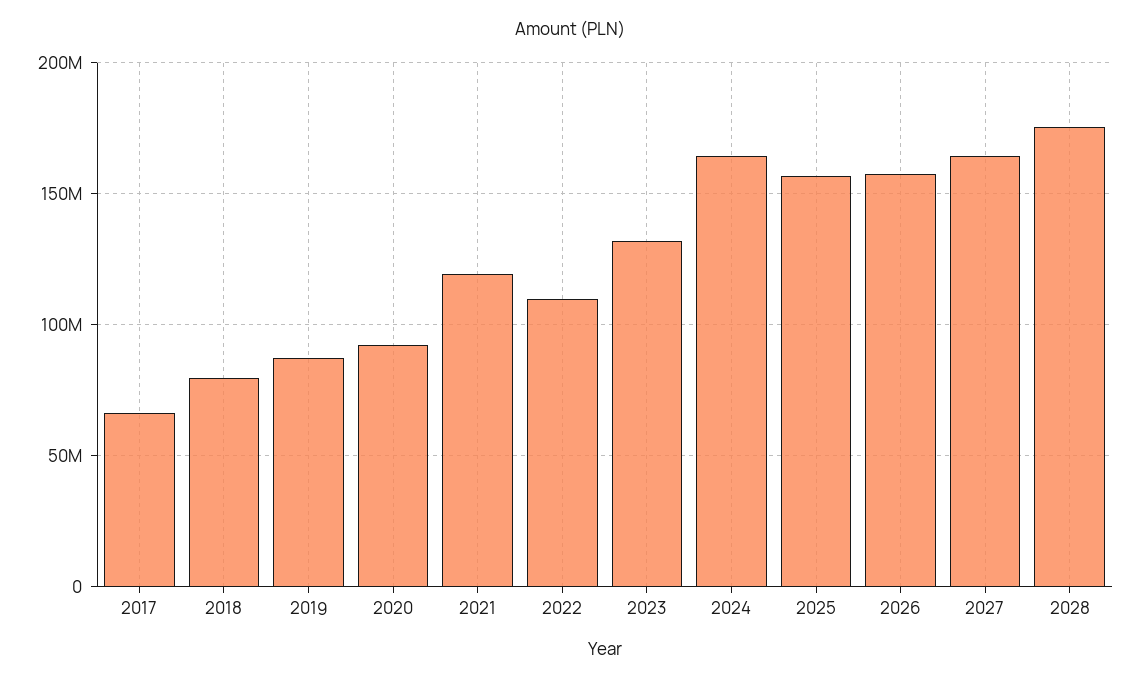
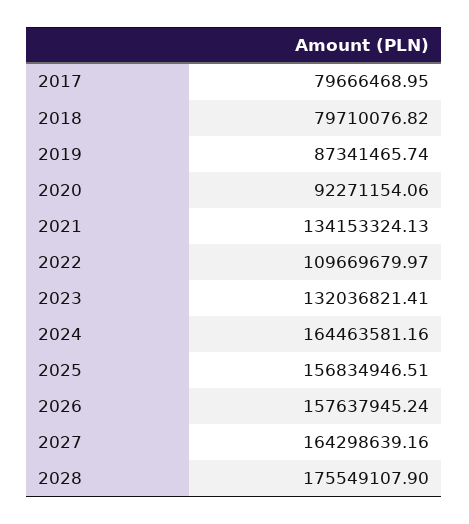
2017: 65000000 -> 79666468.95
2021: 120000000 -> 134153324.13

